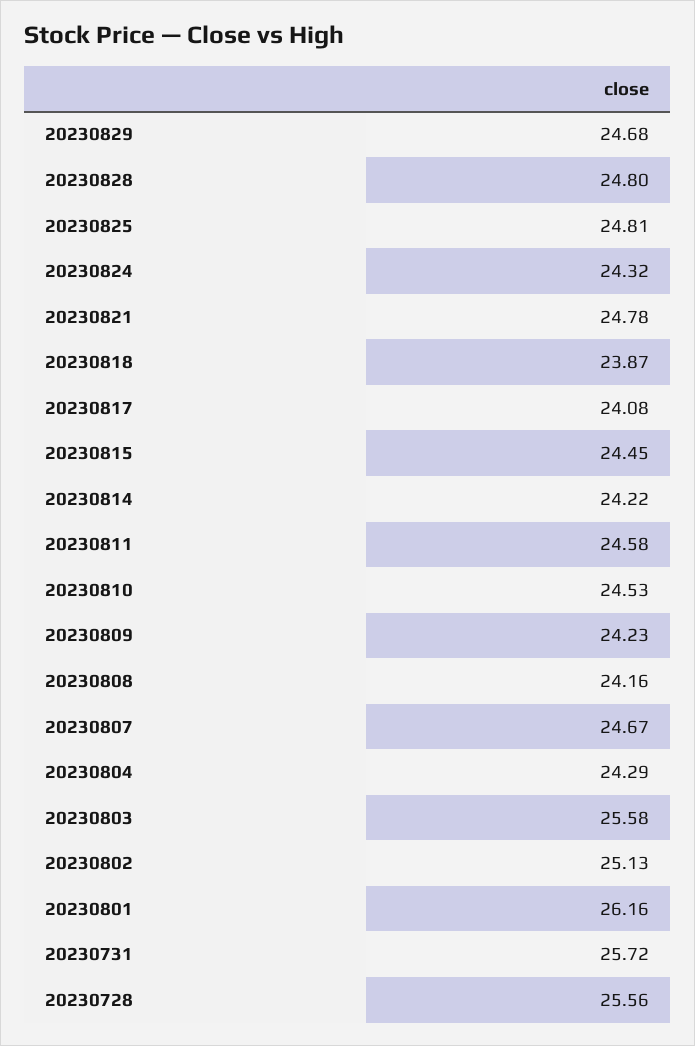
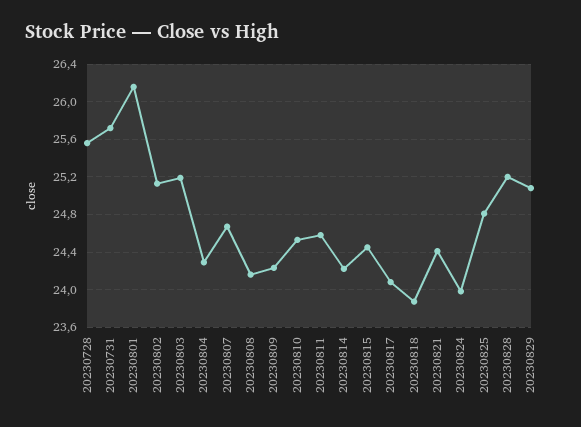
20230829: 24.68 -> 25.1
20230828: 24.8 -> 25.2
20230824: 24.32 -> 24
20230821: 24.78 -> 24.4
20230803: 25.58 -> 25.2

